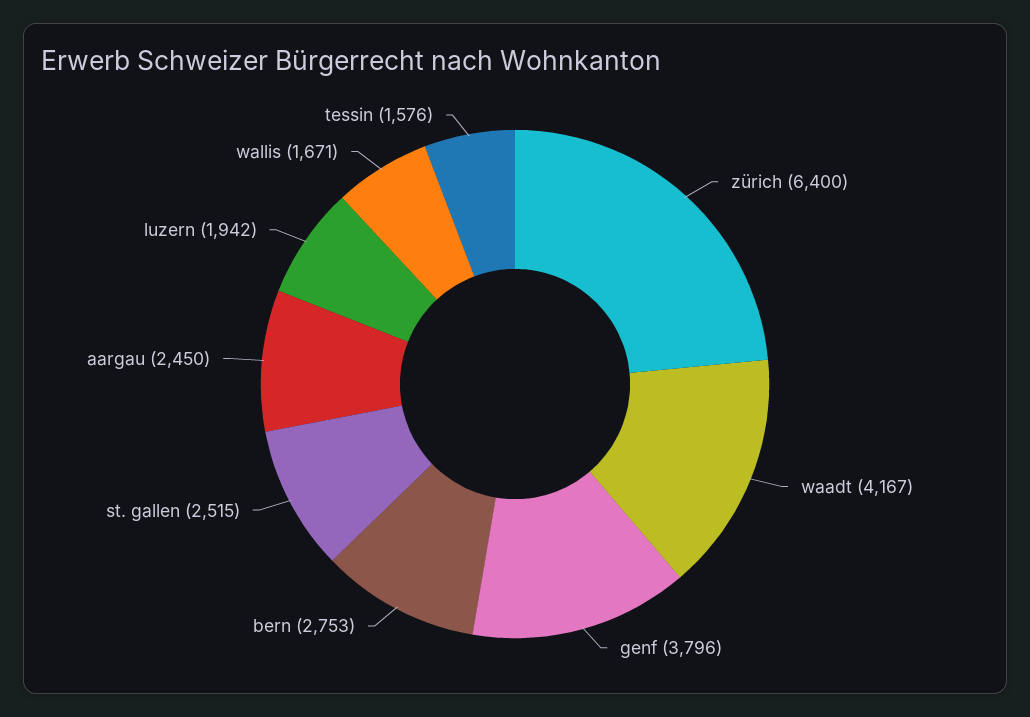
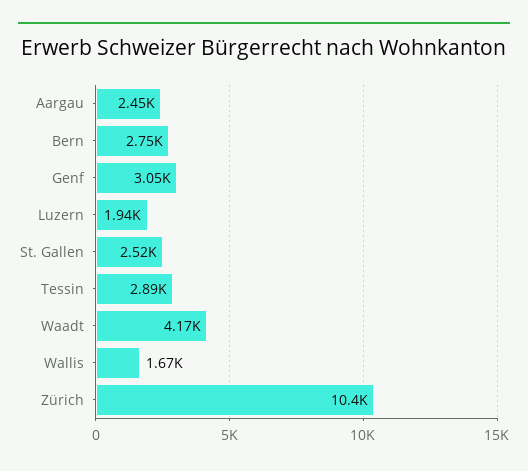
zürich: 6400 -> 10400
genf: 3796 -> 3050
tessin: 1576 -> 2890

